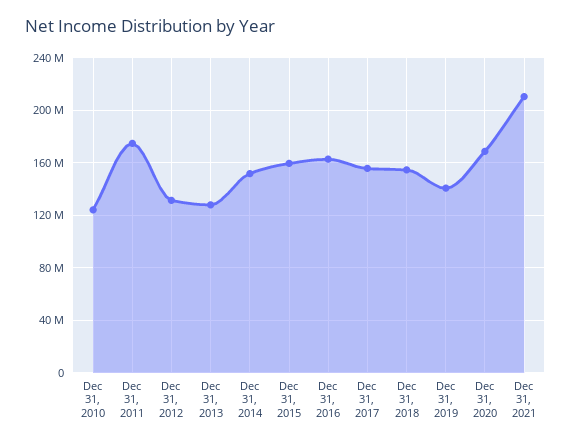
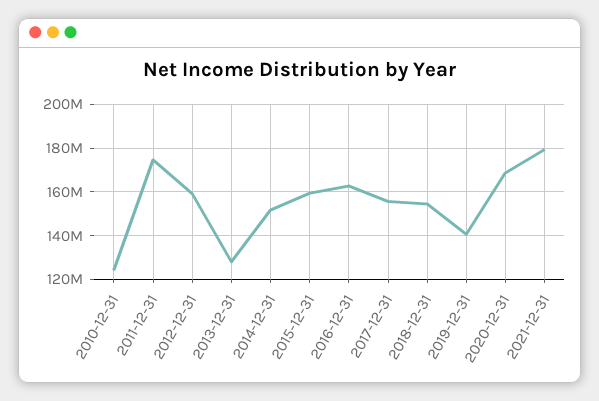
Dec 31, 2012: 130000000 -> 160000000
Dec 31, 2021: 210000000 -> 180000000

